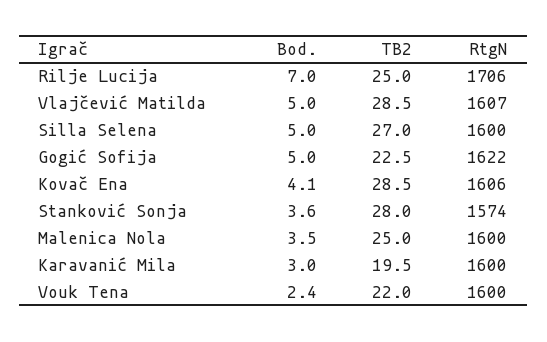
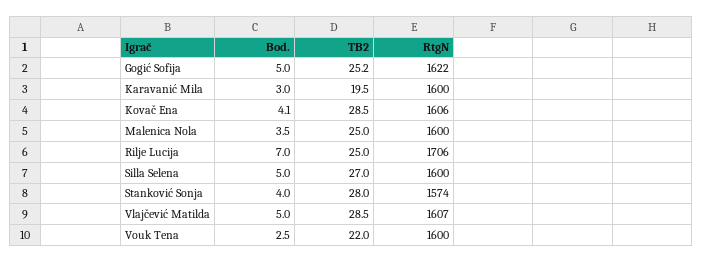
TB2, Gogić Sofija: 22.5 -> 25.2
Bod., Stanković Sonja: 3.6 -> 4
Bod., Vouk Tena: 2.4 -> 2.5

